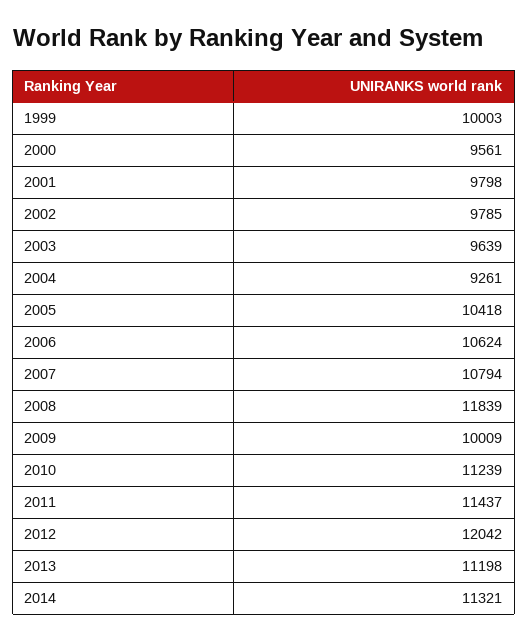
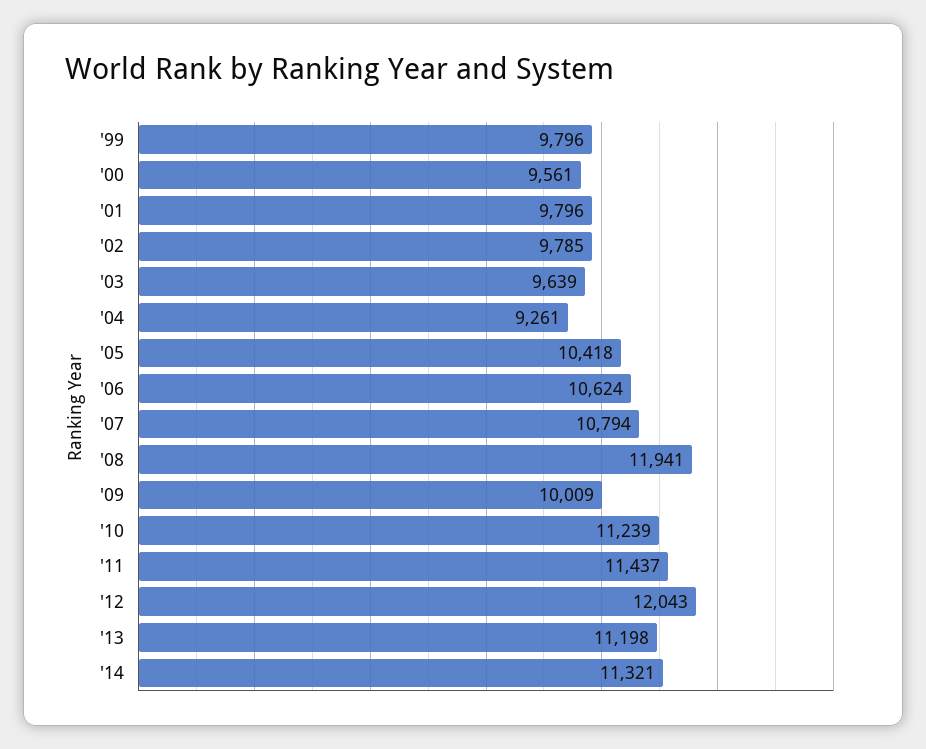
1999: 10003 -> 9796
2001: 9798 -> 9796
2008: 11839 -> 11941
2012: 12042 -> 12043

